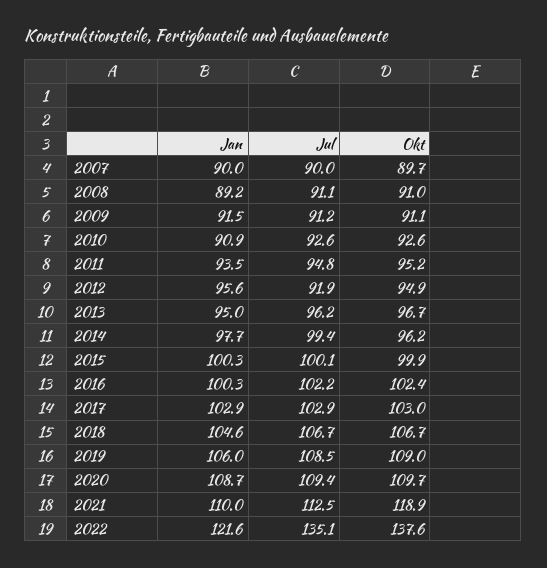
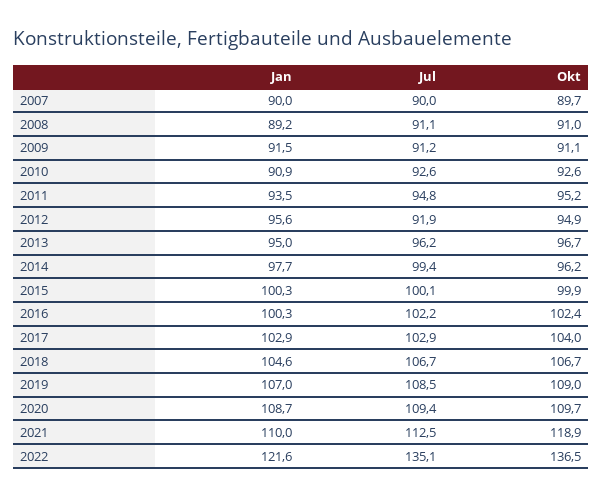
Okt, 2017: 103 -> 104
Jan, 2019: 106 -> 107
Okt, 2022: 137.6 -> 136.5

